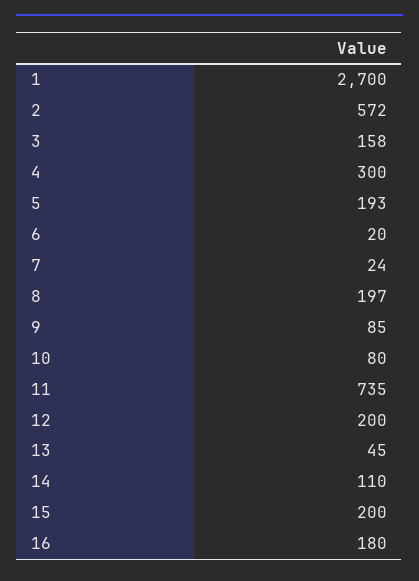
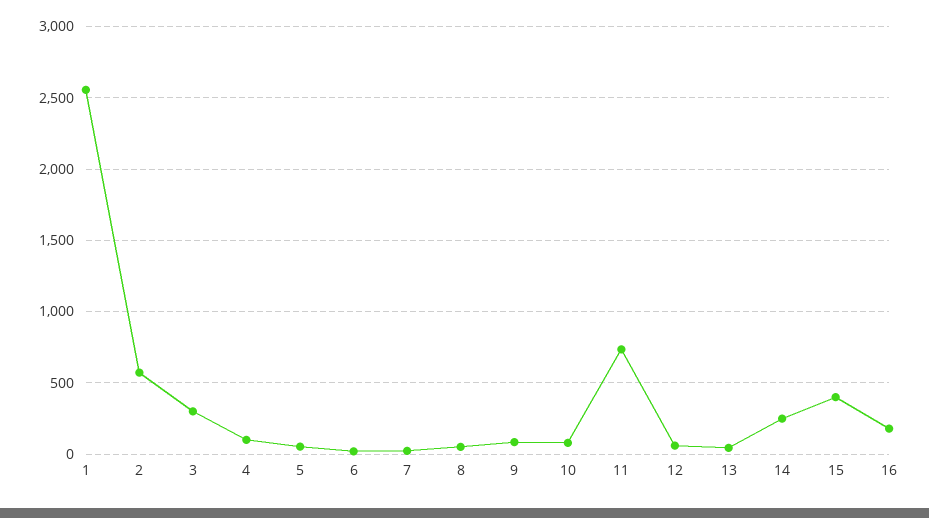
1: 2700 -> 2550
3: 158 -> 300
4: 300 -> 100
5: 193 -> 50
8: 197 -> 50
12: 200 -> 50
14: 110 -> 250
15: 200 -> 400

